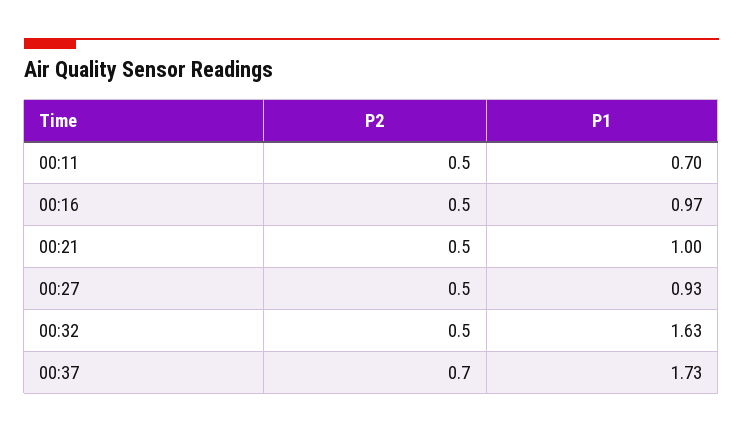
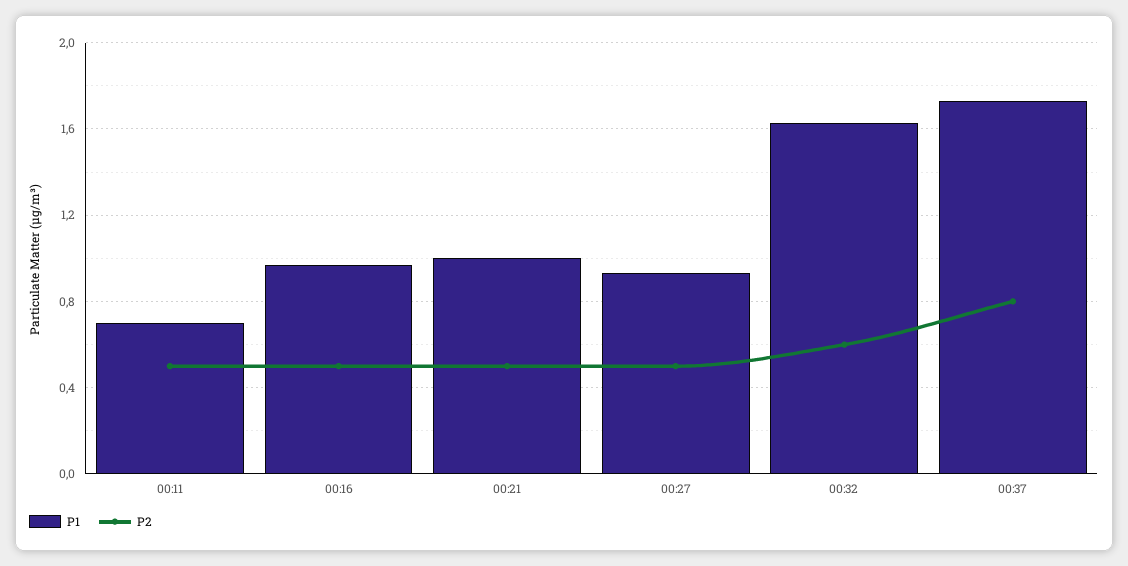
P2, 00:32: 0.5 -> 0.6
P2, 00:37: 0.7 -> 0.8

